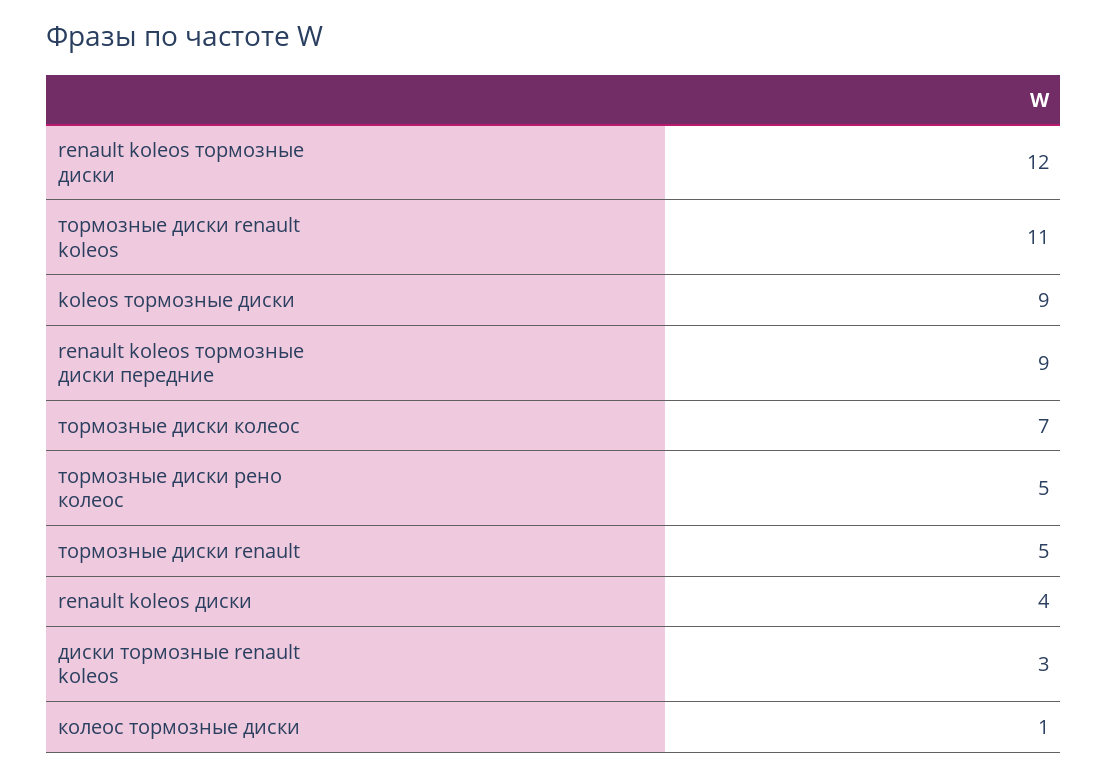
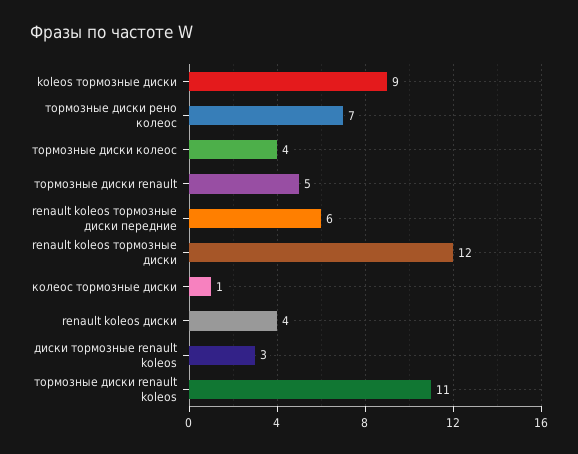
renault koleos тормозные диски передние: 9 -> 6
тормозные диски колеос: 7 -> 4
тормозные диски рено колеос: 5 -> 7

